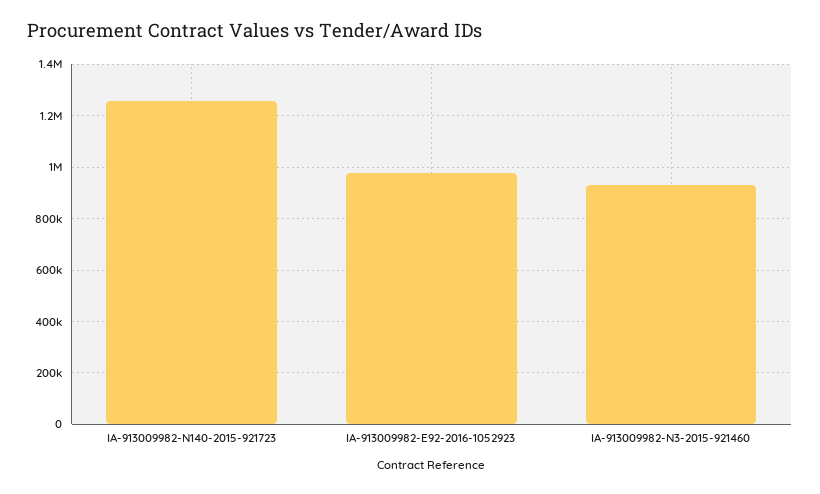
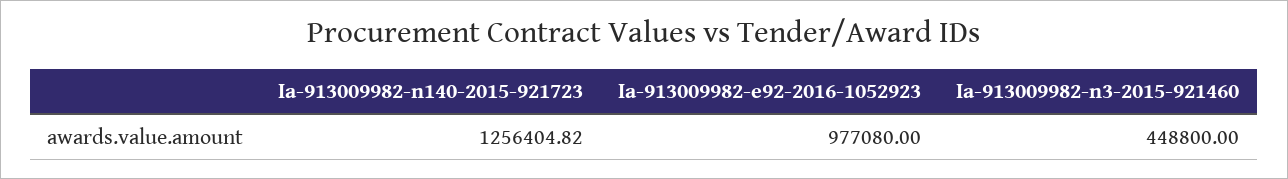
IA-913009982-N3-2015-921460: 925000 -> 448800

